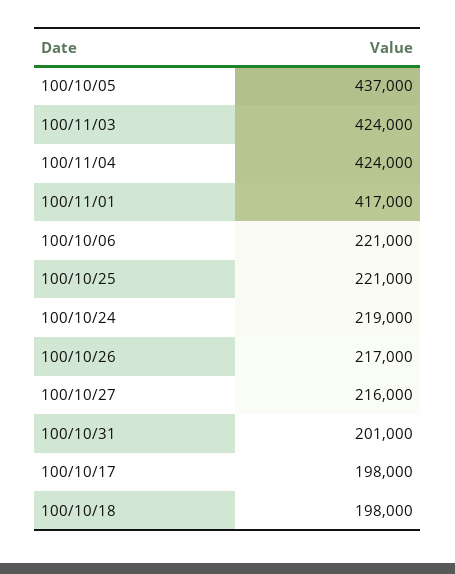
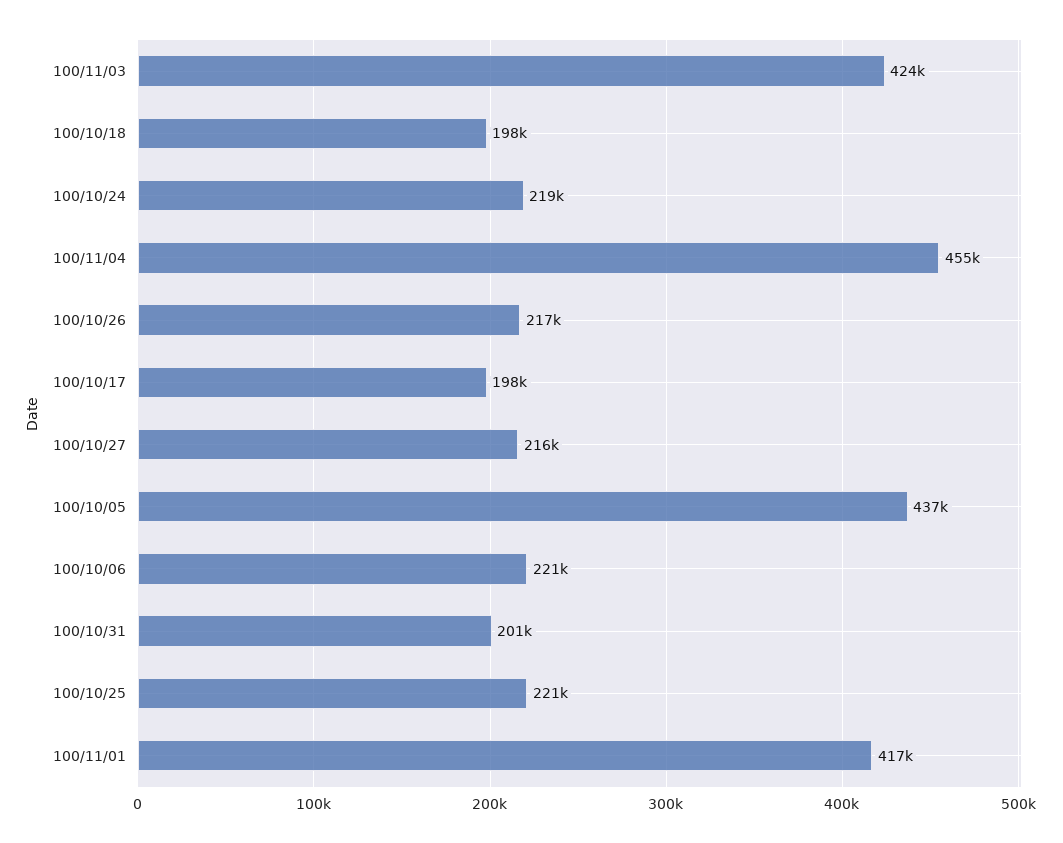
100/11/04: 424000 -> 455000

